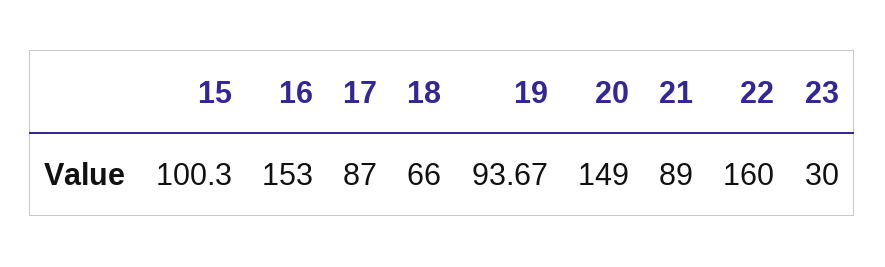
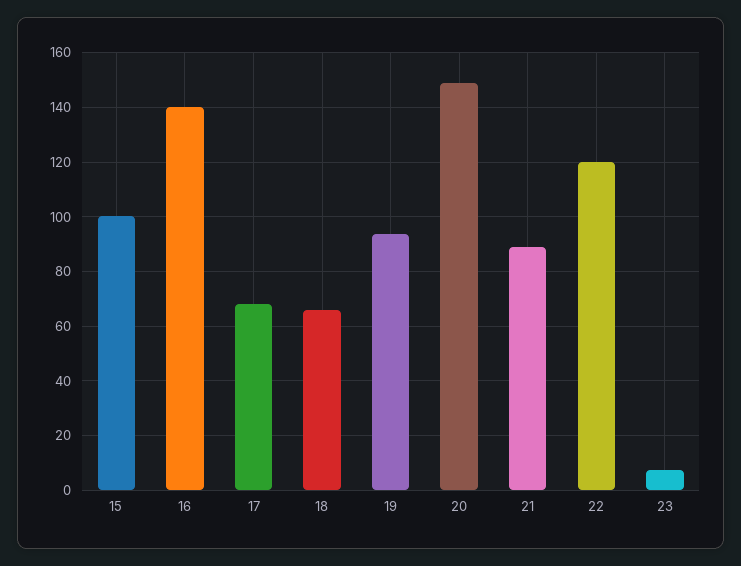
16: 153 -> 140
17: 87 -> 67.5
22: 160 -> 120
23: 30 -> 7.5

